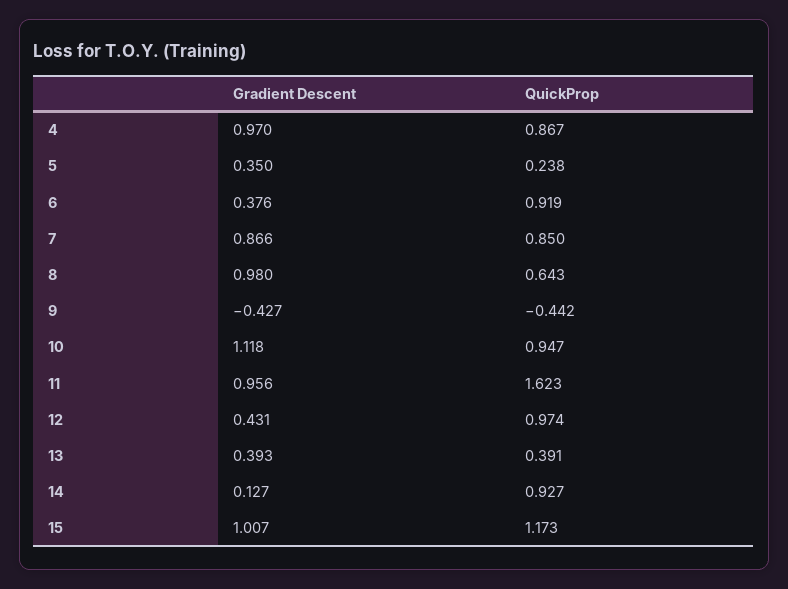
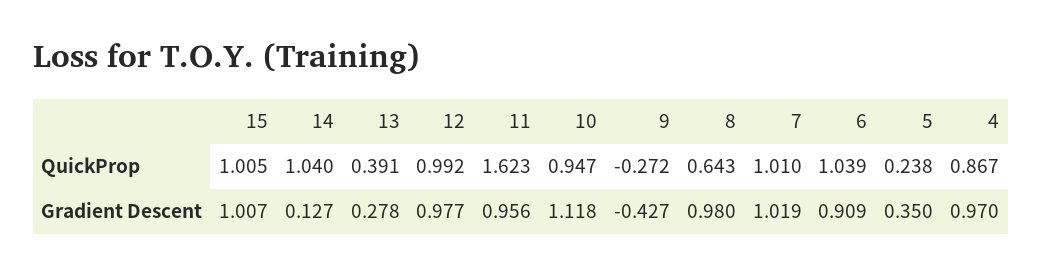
Gradient Descent, 6: 0.376 -> 0.909
QuickProp, 6: 0.919 -> 1.039
Gradient Descent, 7: 0.866 -> 1.019
QuickProp, 7: 0.85 -> 1.01
QuickProp, 9: -0.442 -> -0.272
Gradient Descent, 12: 0.431 -> 0.977
QuickProp, 12: 0.974 -> 0.992
Gradient Descent, 13: 0.393 -> 0.278
QuickProp, 14: 0.927 -> 1.04
QuickProp, 15: 1.173 -> 1.005

